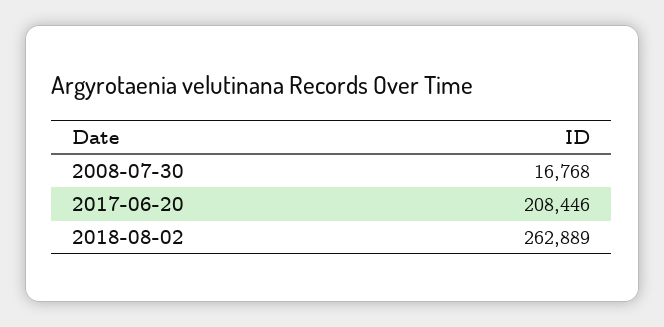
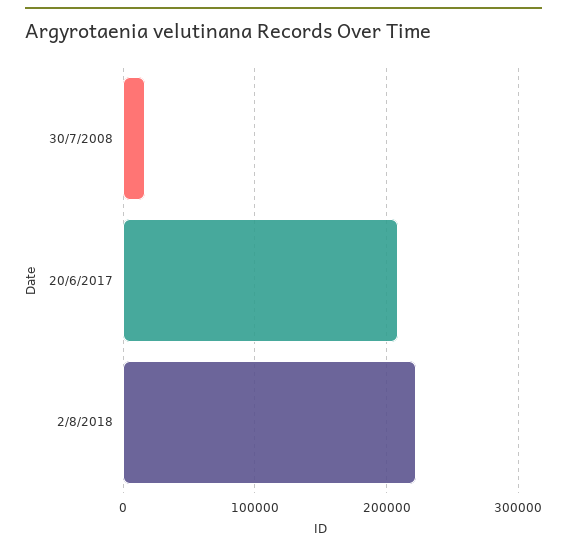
2018-08-02: 262889 -> 220000

